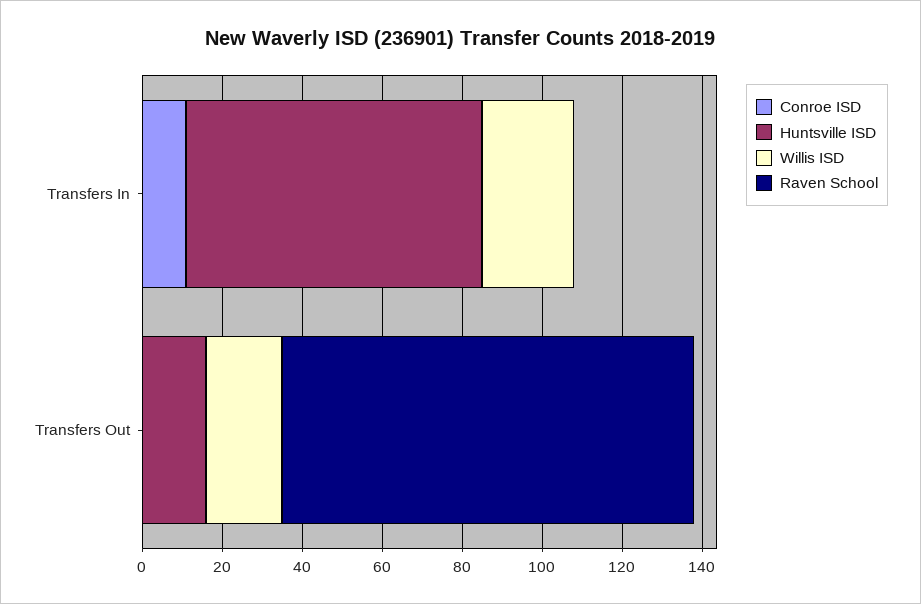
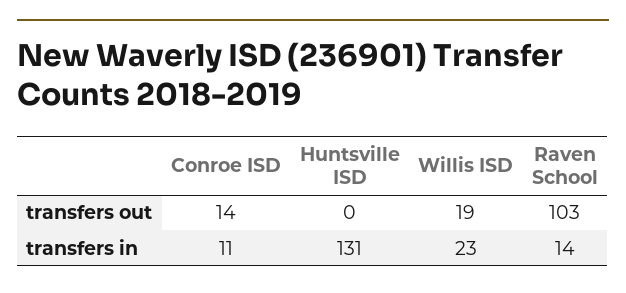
Huntsville ISD, Transfers In: 75 -> 131
Raven School, Transfers In: 0 -> 14
Conroe ISD, Transfers Out: 0 -> 14
Huntsville ISD, Transfers Out: 15 -> 0

